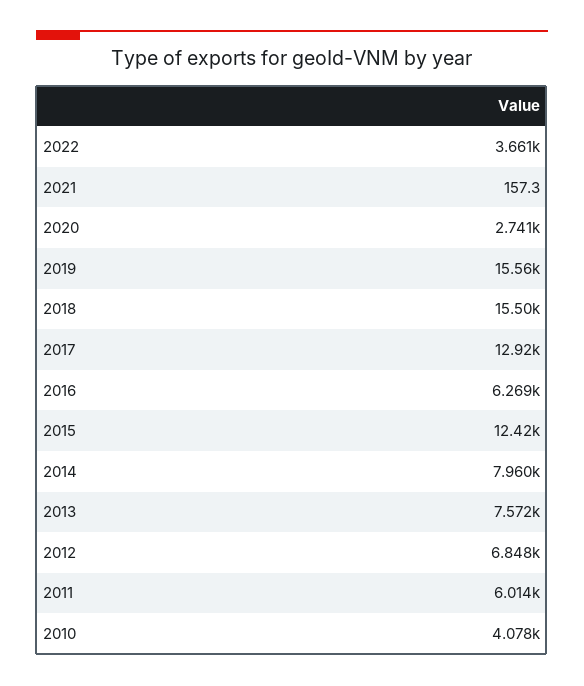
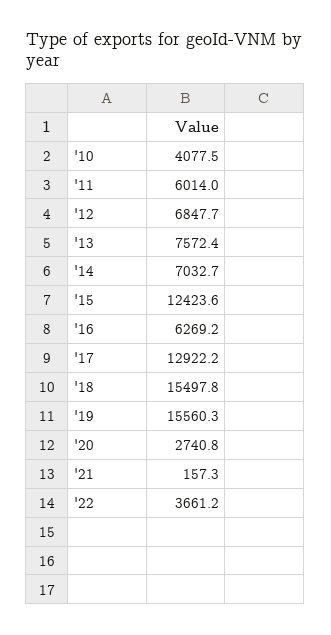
2014: 7960 -> 7032.7

